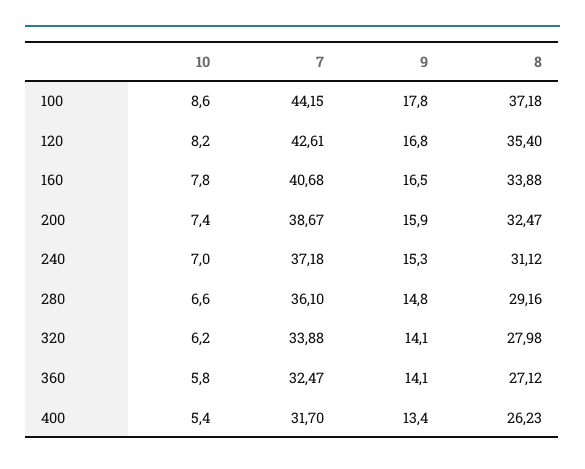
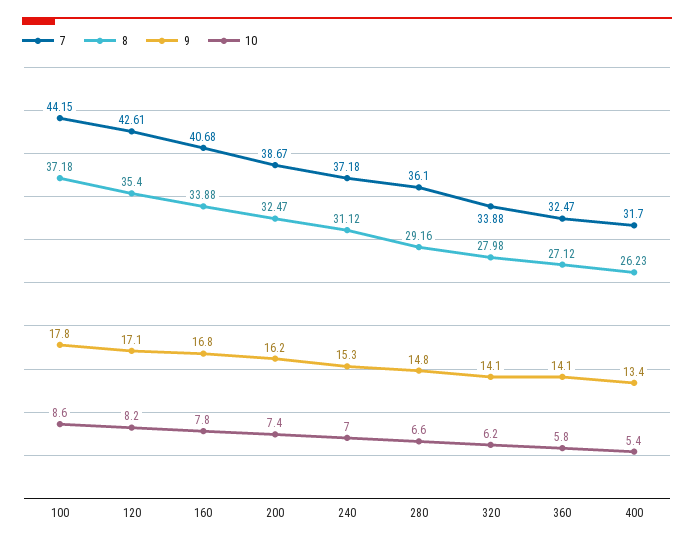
9, 120: 16.8 -> 17.1
9, 160: 16.5 -> 16.8
9, 200: 15.9 -> 16.2

